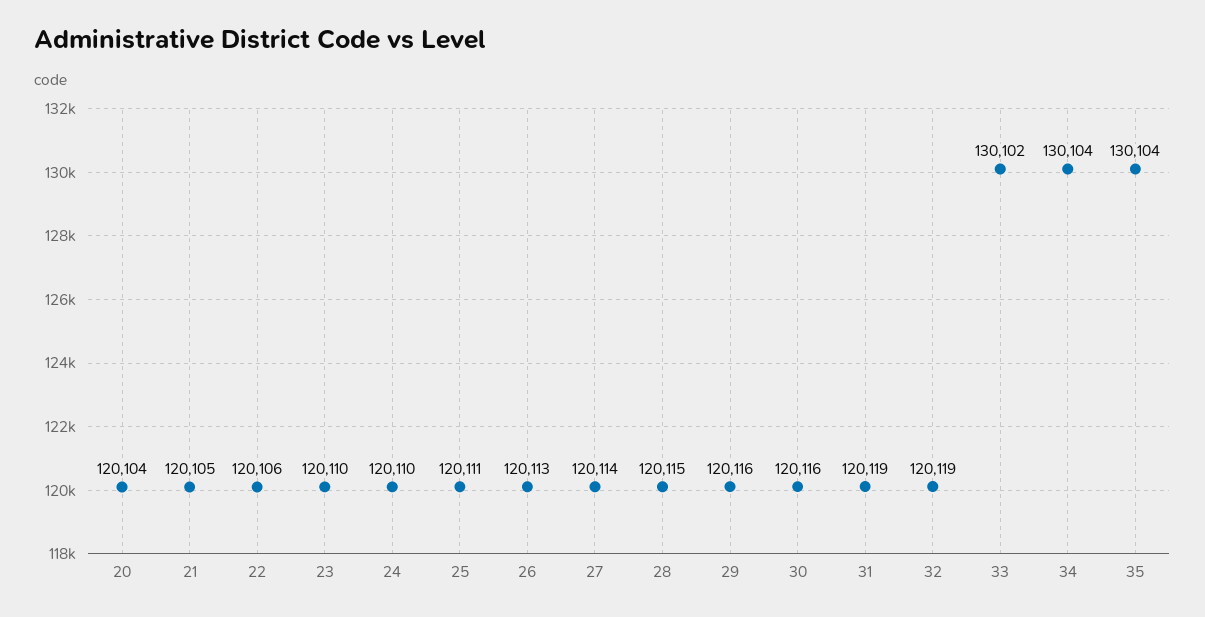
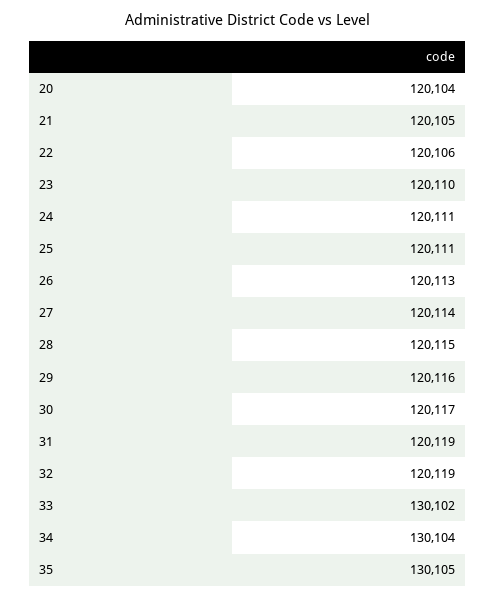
24: 120110 -> 120111
30: 120116 -> 120117
35: 130104 -> 130105

